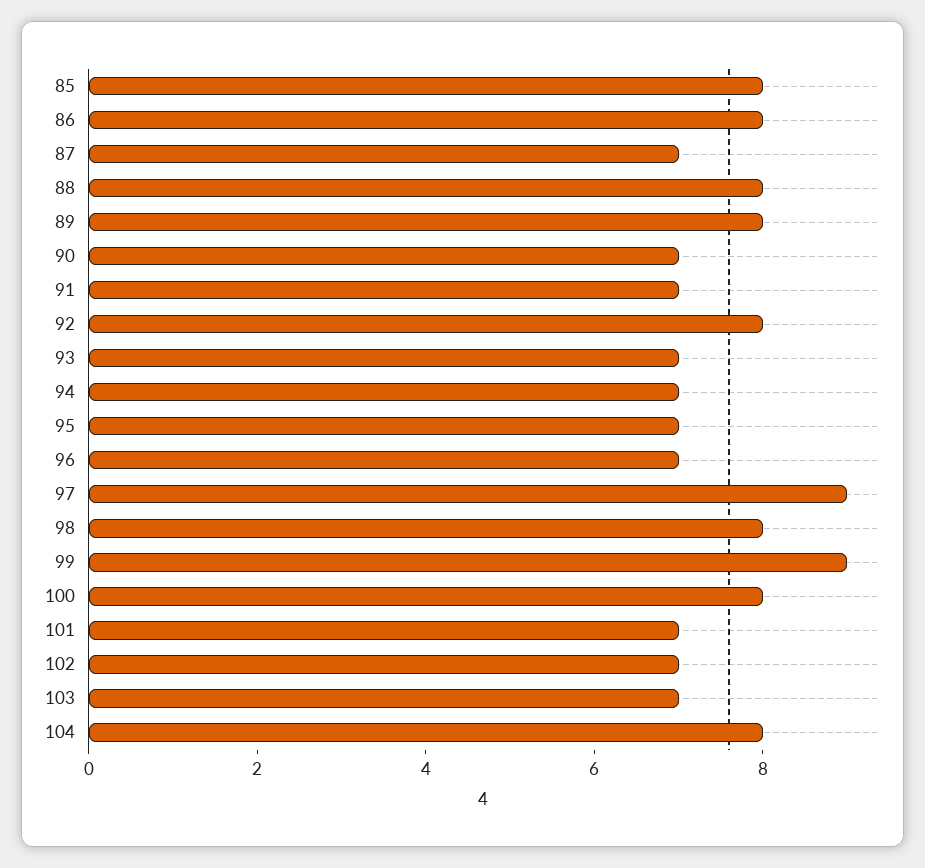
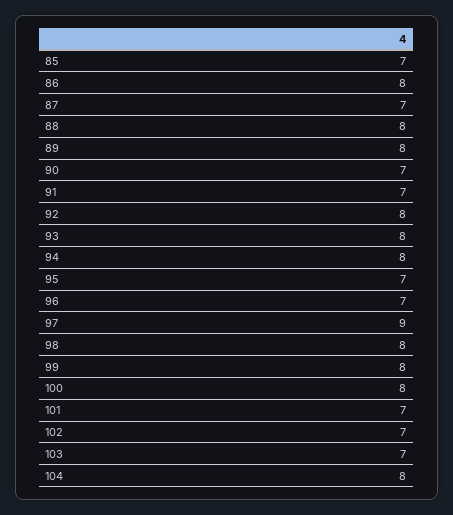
85: 8 -> 7
93: 7 -> 8
94: 7 -> 8
99: 9 -> 8

